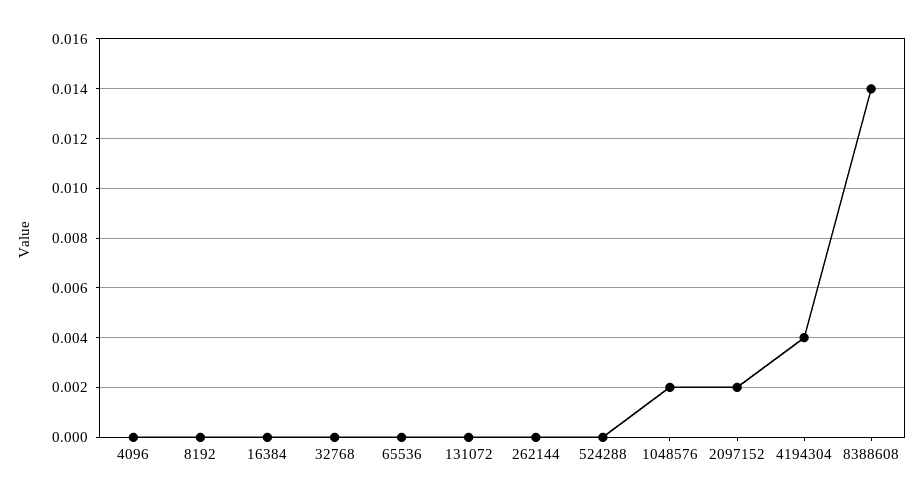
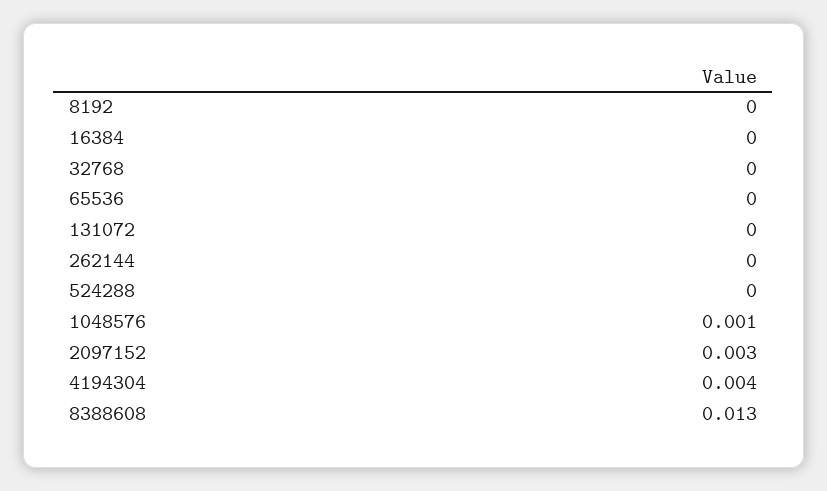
4096: 0 -> none
1048576: 0.002 -> 0.001
2097152: 0.002 -> 0.003
8388608: 0.014 -> 0.013

